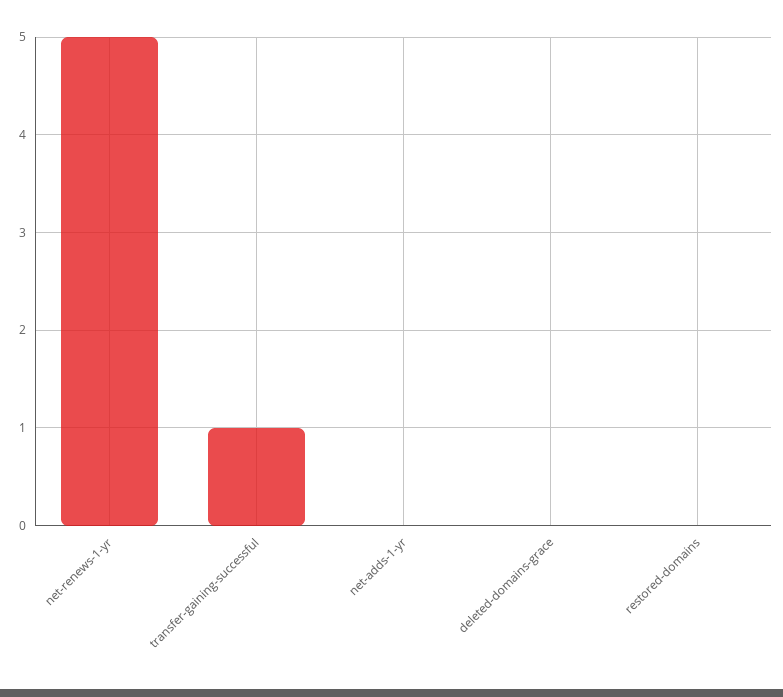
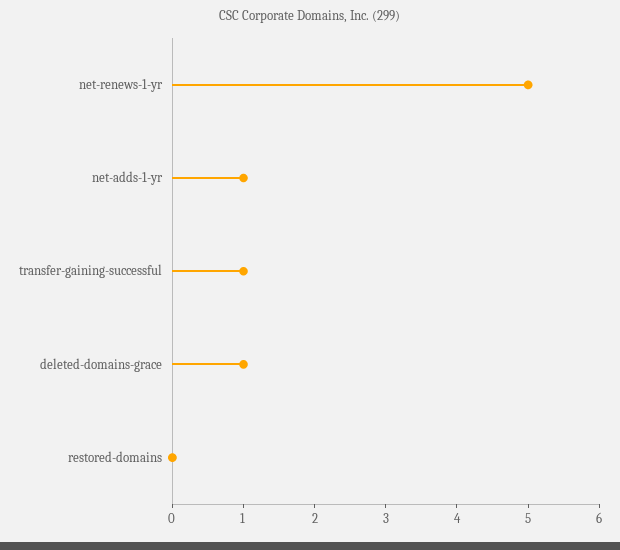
net-adds-1-yr: 0 -> 1
deleted-domains-grace: 0 -> 1

